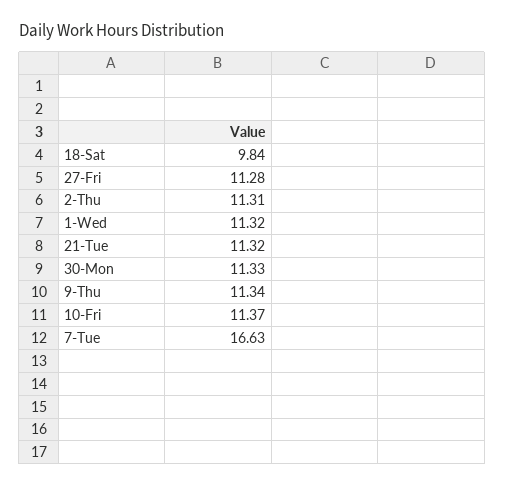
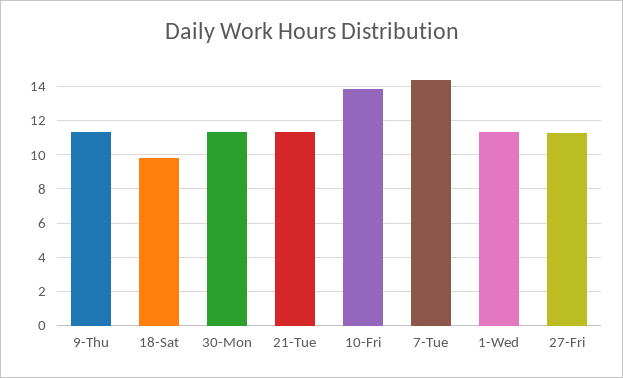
2-Thu: 11.31 -> none
10-Fri: 11.37 -> 14
7-Tue: 16.63 -> 14.5

